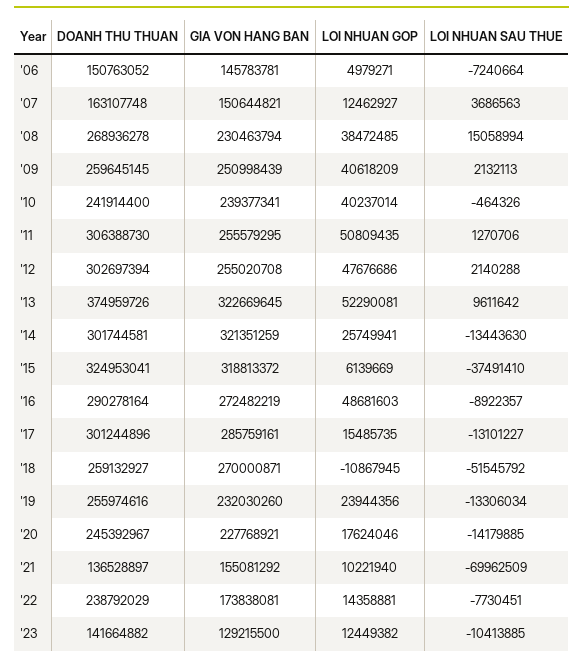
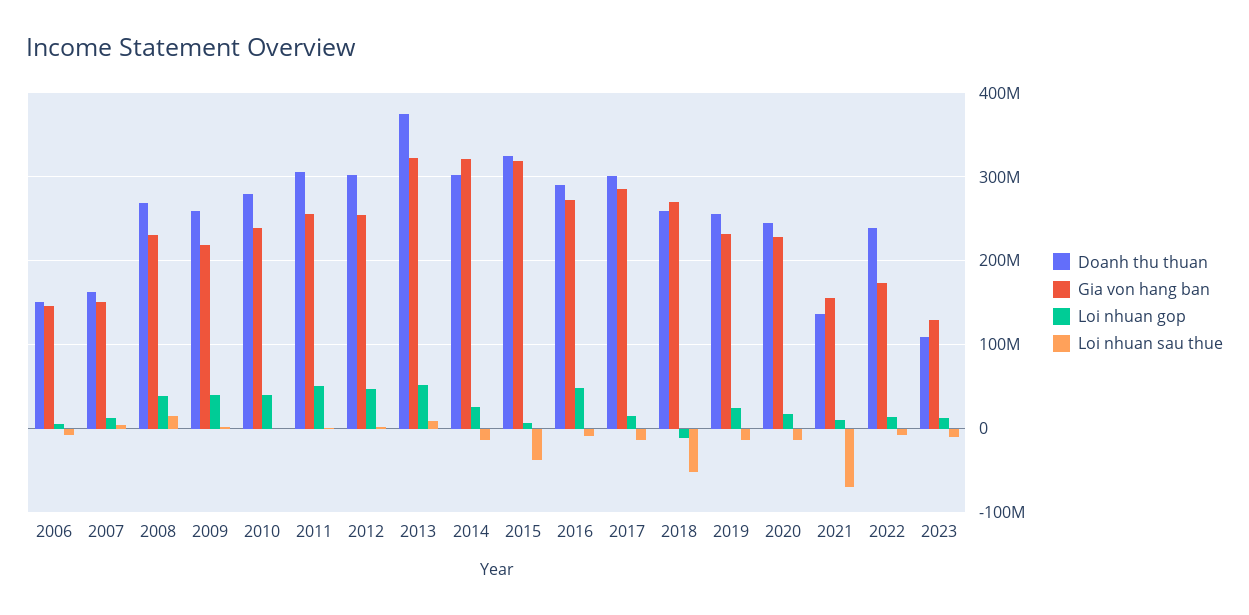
GIA VON HANG BAN, '09: 250998439 -> 220000000
DOANH THU THUAN, '10: 241914400 -> 280000000
DOANH THU THUAN, '23: 141664882 -> 110000000

